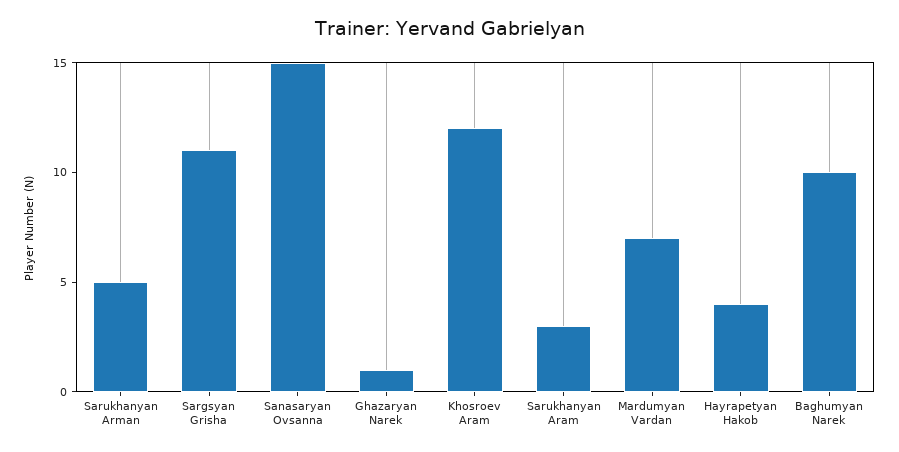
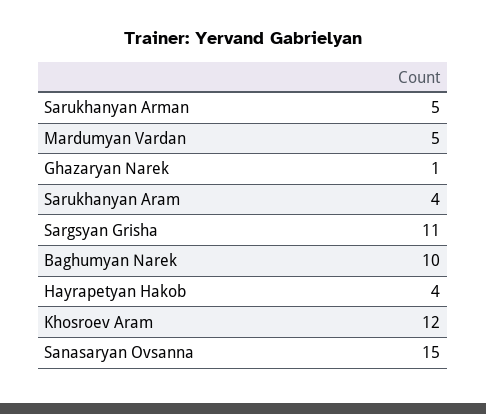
Sarukhanyan Aram: 3 -> 4
Mardumyan Vardan: 7 -> 5

